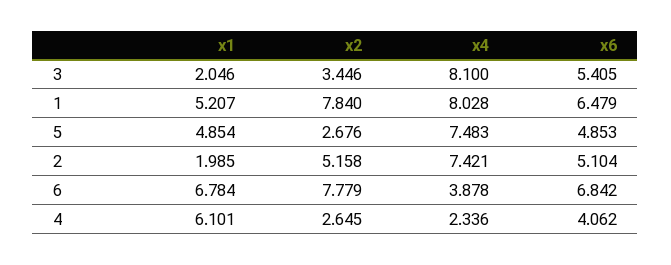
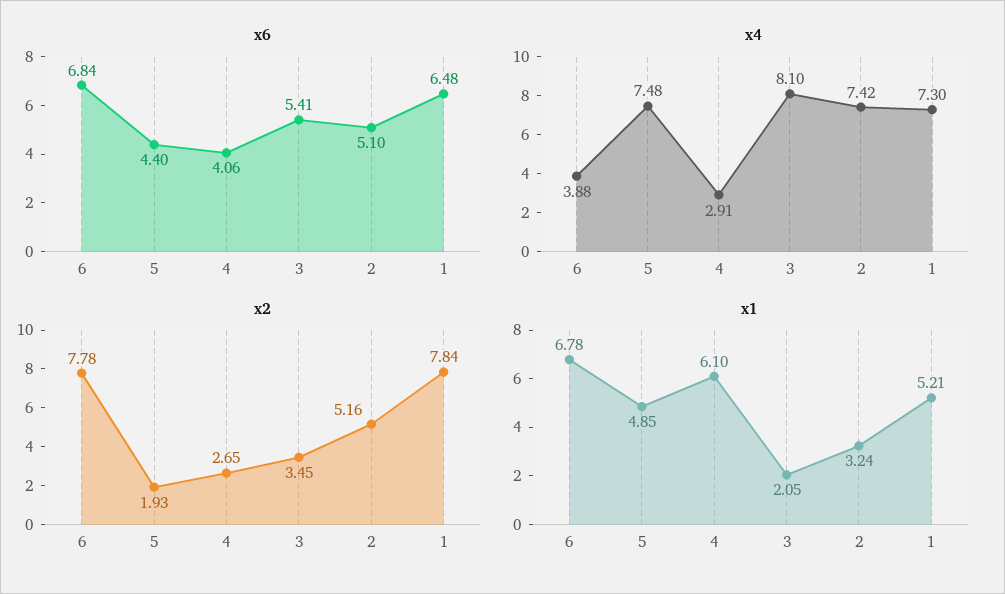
x4, 1: 8.028 -> 7.3
x2, 5: 2.676 -> 1.93
x6, 5: 4.853 -> 4.4
x1, 2: 1.985 -> 3.24
x4, 4: 2.336 -> 2.91

